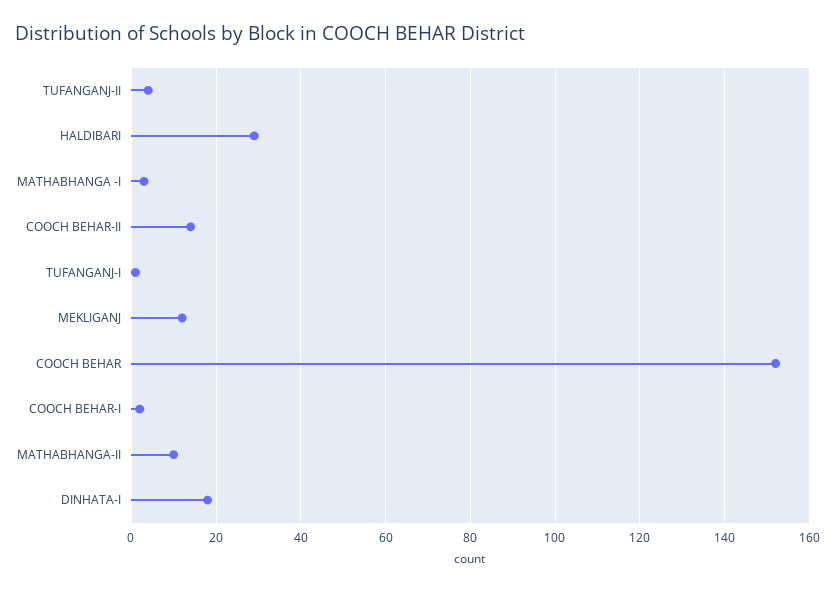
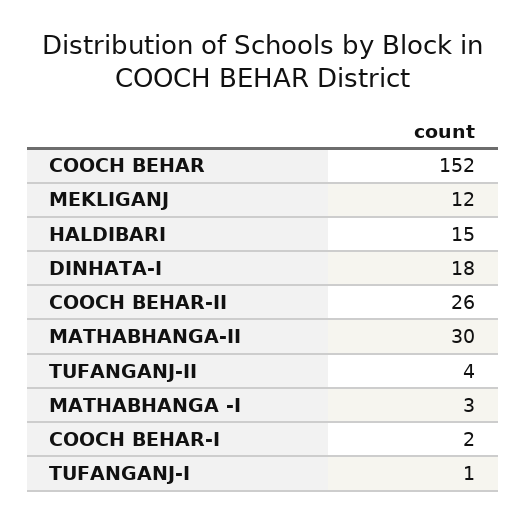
HALDIBARI: 30 -> 15
COOCH BEHAR-II: 15 -> 26
MATHABHANGA-II: 10 -> 30

